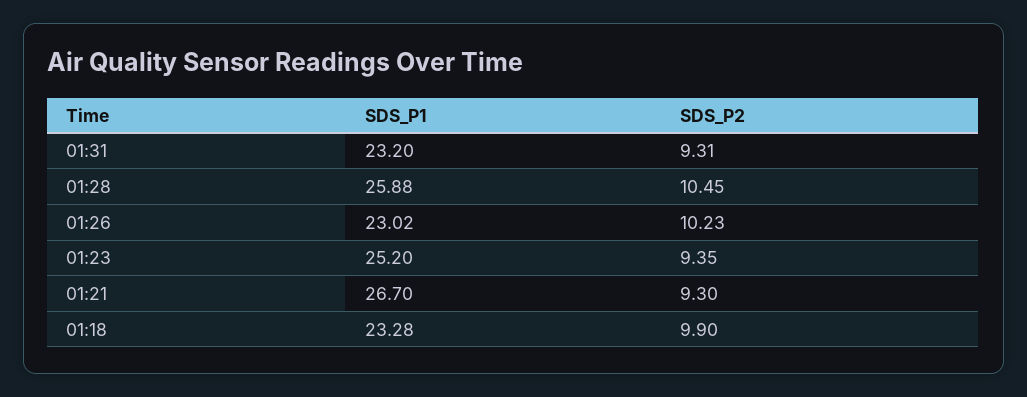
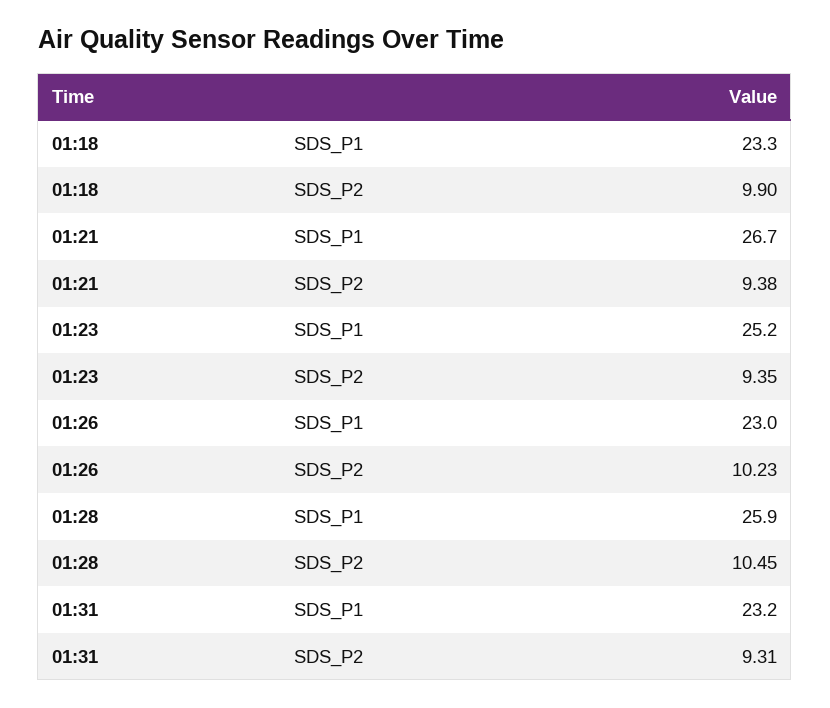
SDS_P2, 01:21: 9.3 -> 9.38

